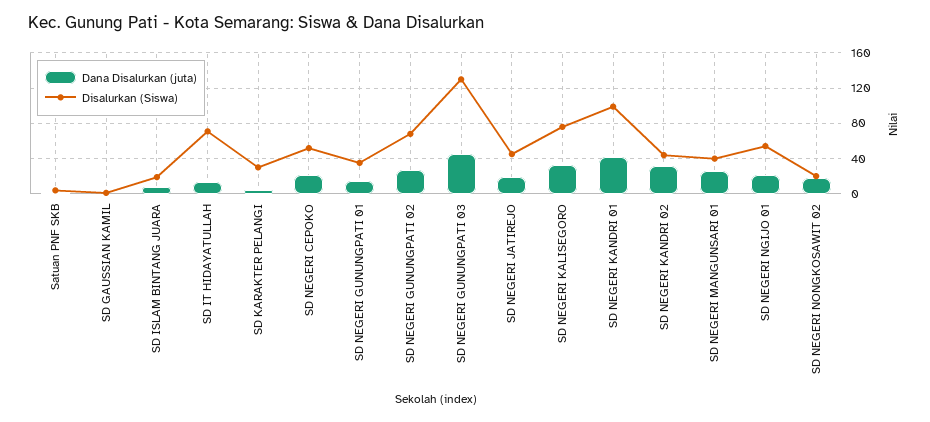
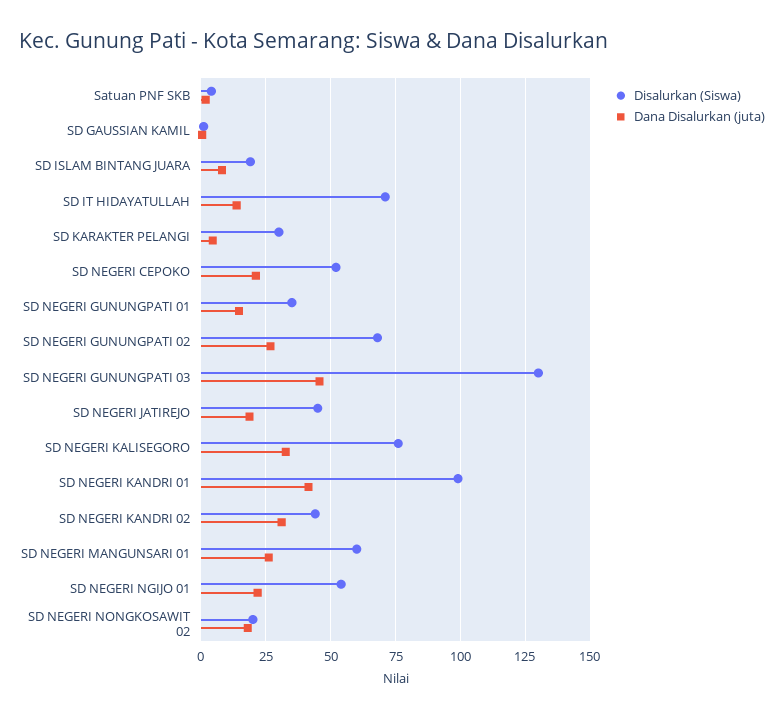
Disalurkan (Siswa), SD NEGERI MANGUNSARI 01: 40 -> 60

